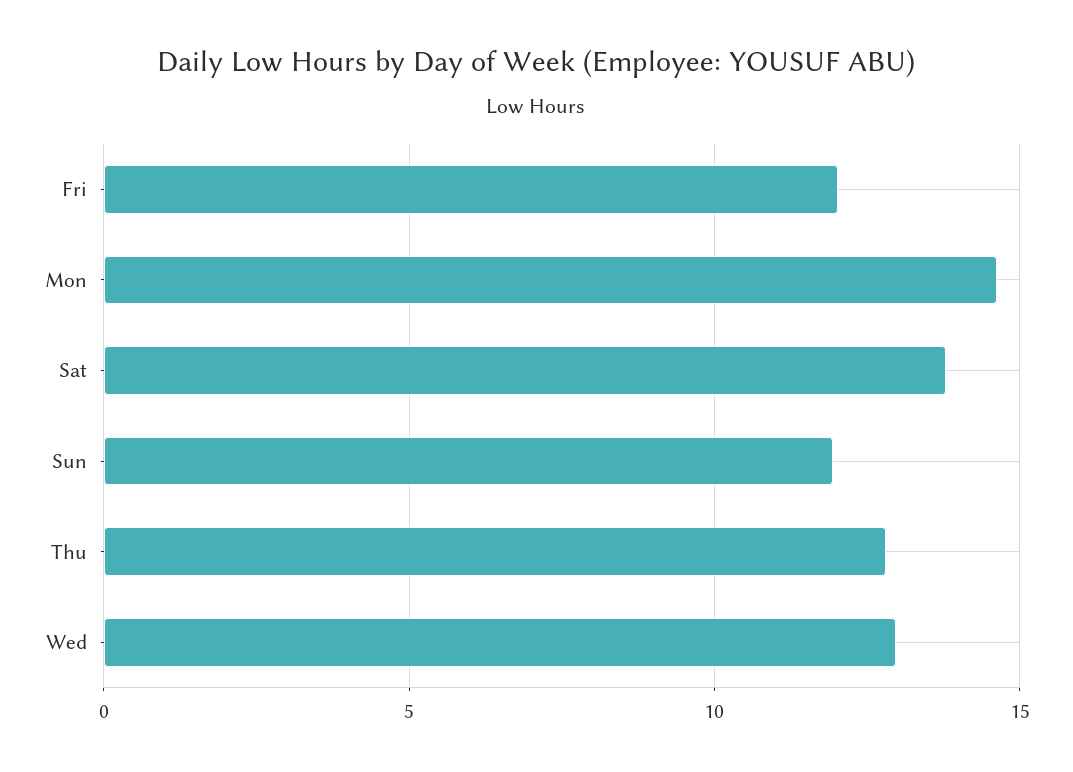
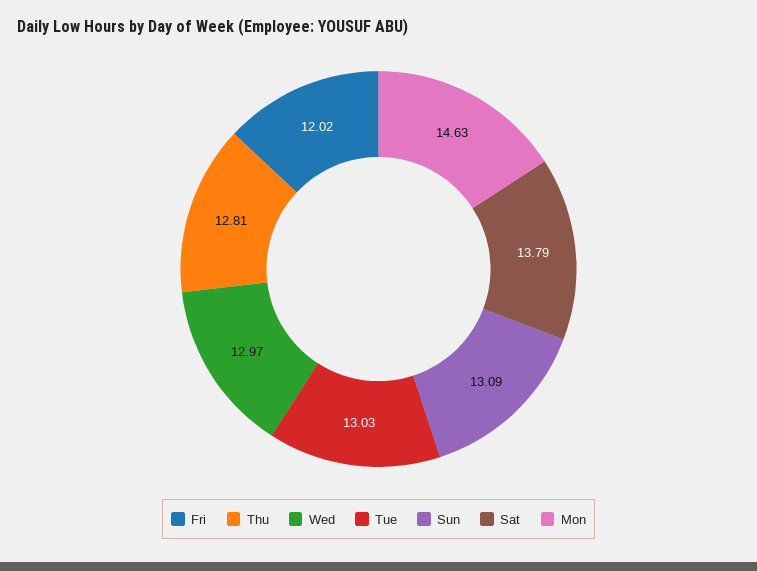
Sun: 12 -> 13.09
Tue: none -> 13.03

